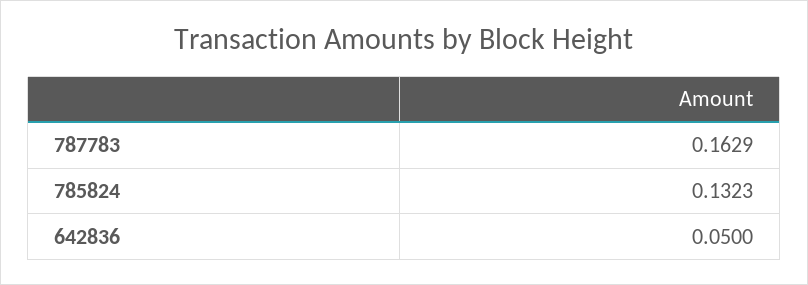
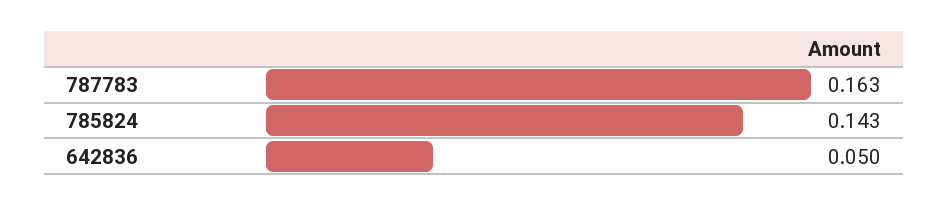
785824: 0.1323 -> 0.143

